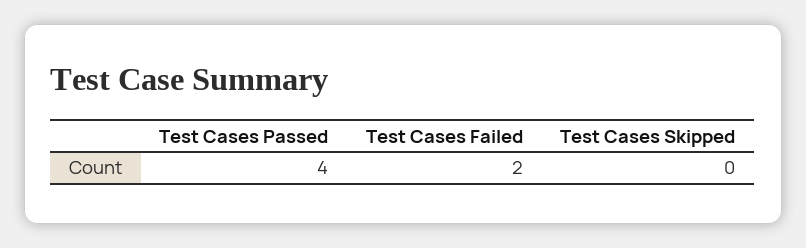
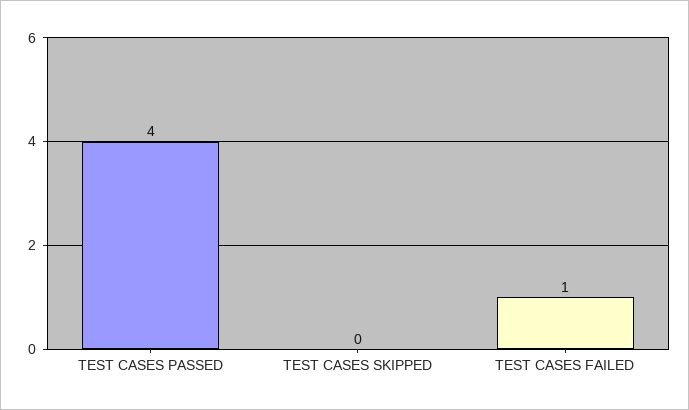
Test Cases Failed: 2 -> 1

